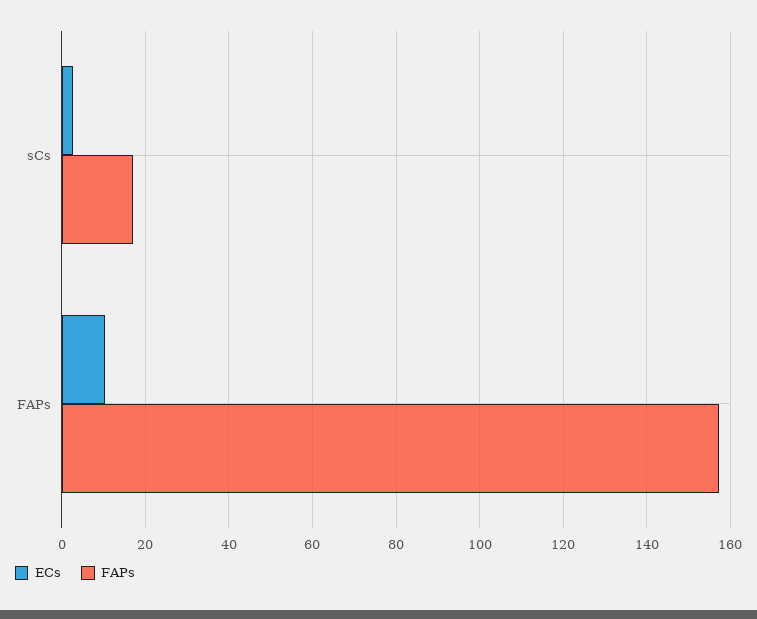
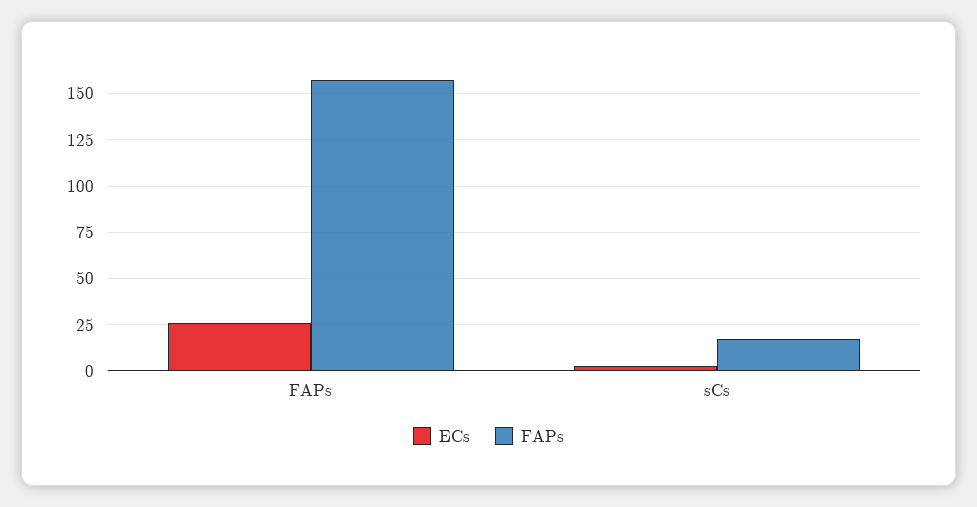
ECs, FAPs: 10 -> 25

